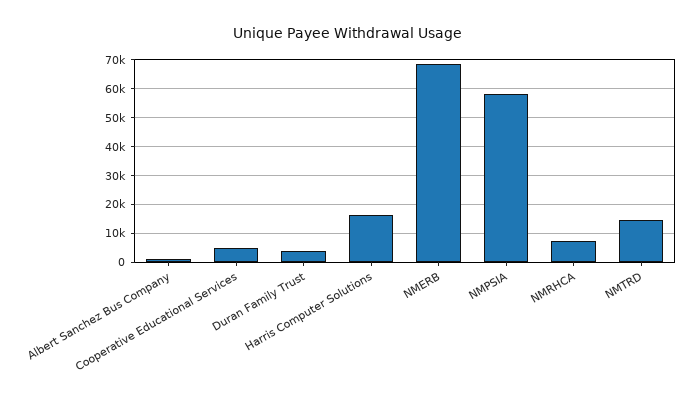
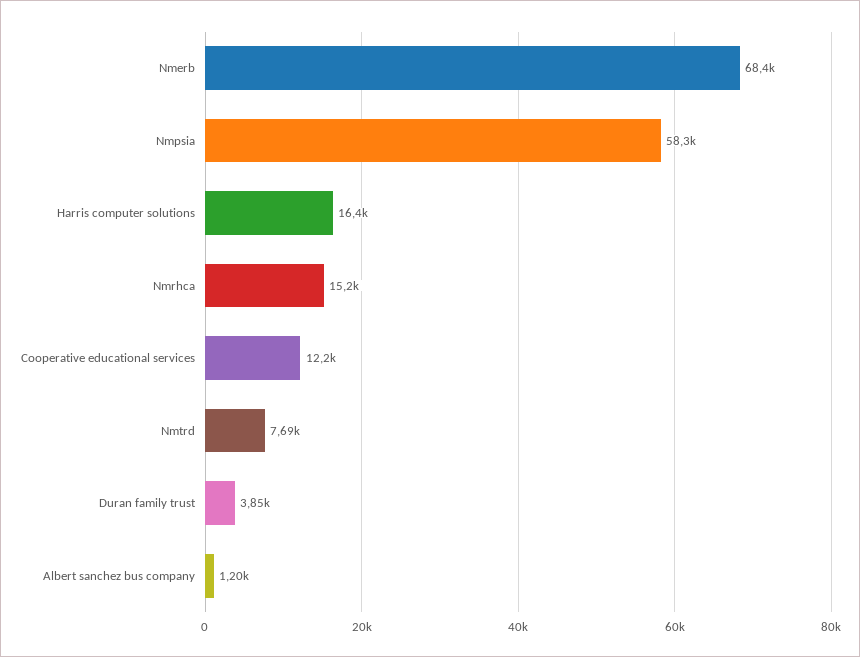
Cooperative Educational Services: 5000 -> 12200
NMRHCA: 7500 -> 15200
NMTRD: 15000 -> 7690

